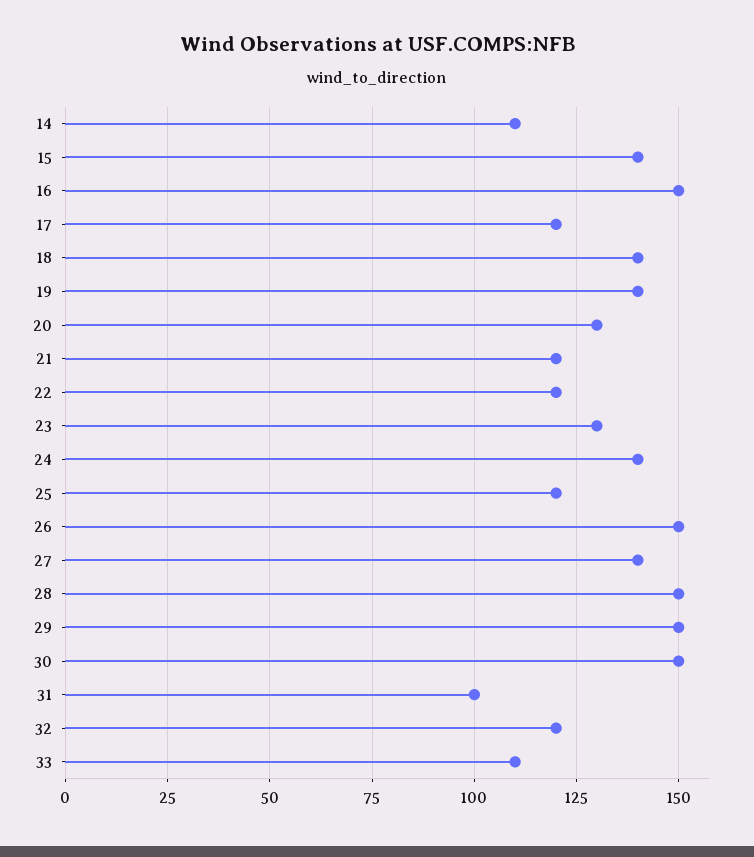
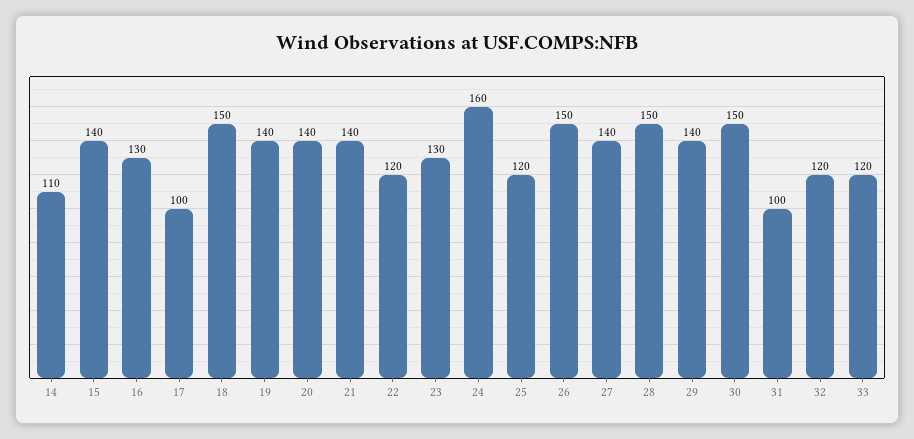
16: 150 -> 130
17: 120 -> 100
18: 140 -> 150
20: 130 -> 140
21: 120 -> 140
24: 140 -> 160
29: 150 -> 140
33: 110 -> 120

